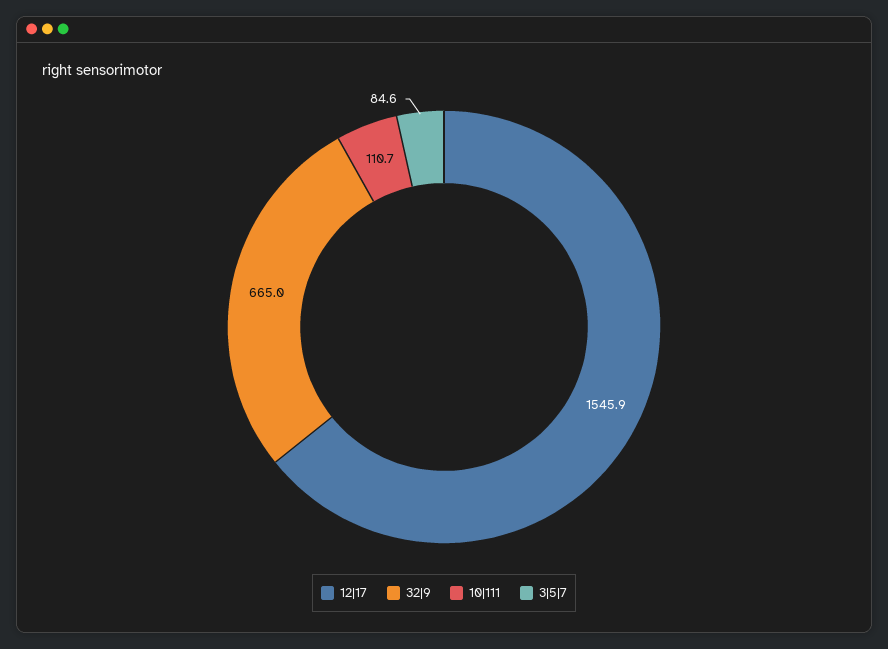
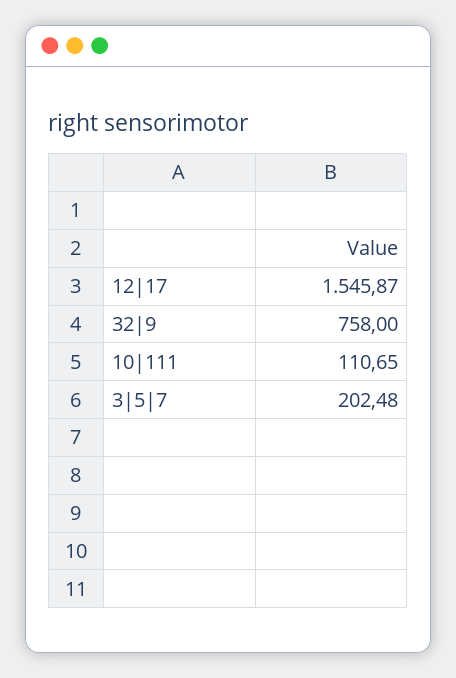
32|9: 665 -> 758
3|5|7: 84.6 -> 202.48

